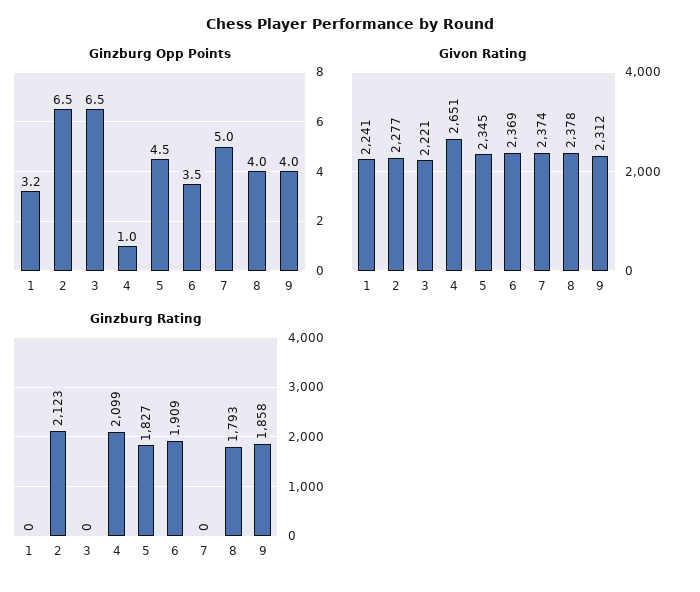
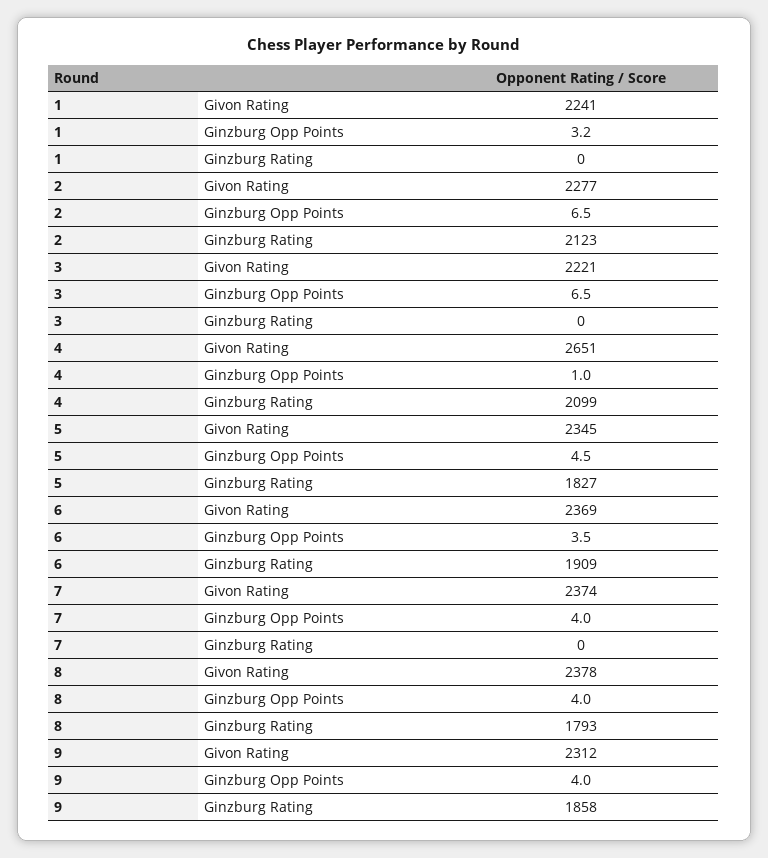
Ginzburg Opp Points, 7: 5 -> 4

